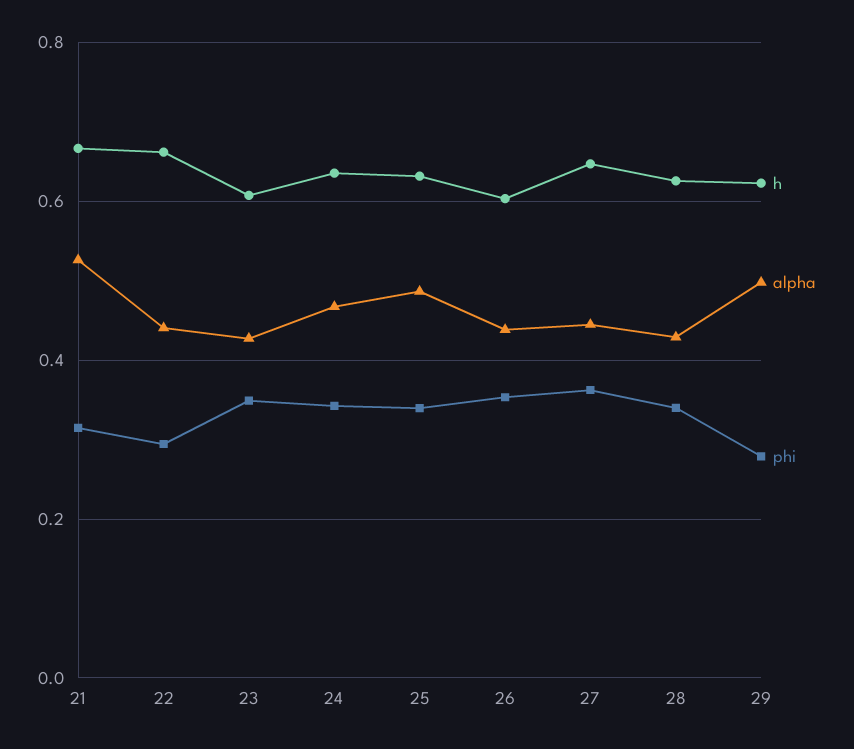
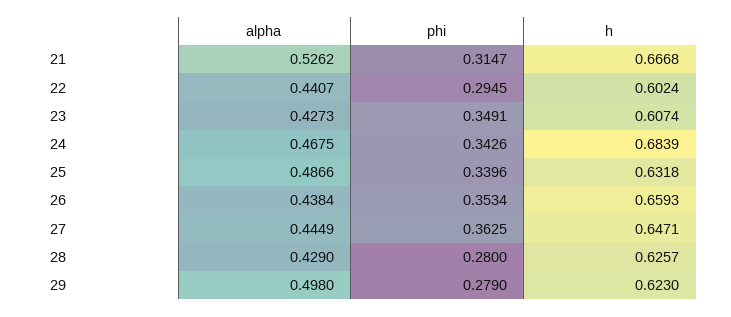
h, 22: 0.66 -> 0.6024
h, 24: 0.64 -> 0.6839
h, 26: 0.6 -> 0.6593
phi, 28: 0.34 -> 0.28

